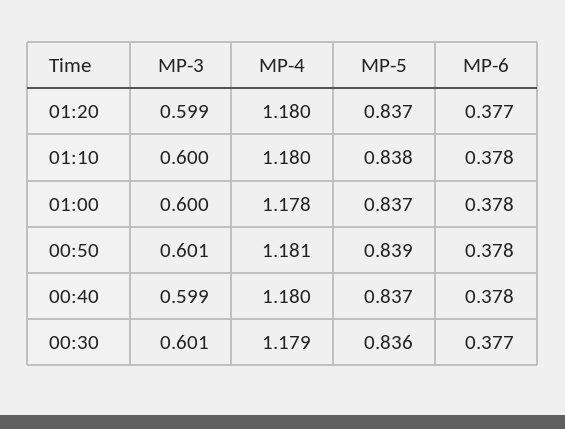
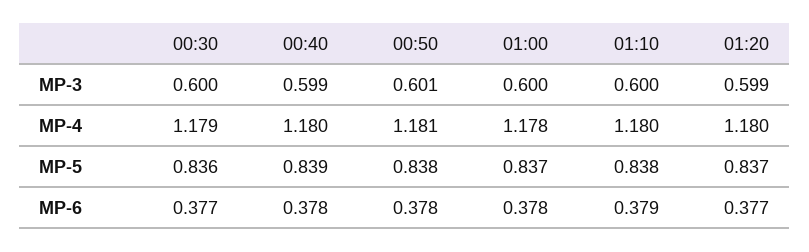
MP-6, 01:10: 0.378 -> 0.379
MP-5, 00:50: 0.839 -> 0.838
MP-5, 00:40: 0.837 -> 0.839
MP-3, 00:30: 0.601 -> 0.6

